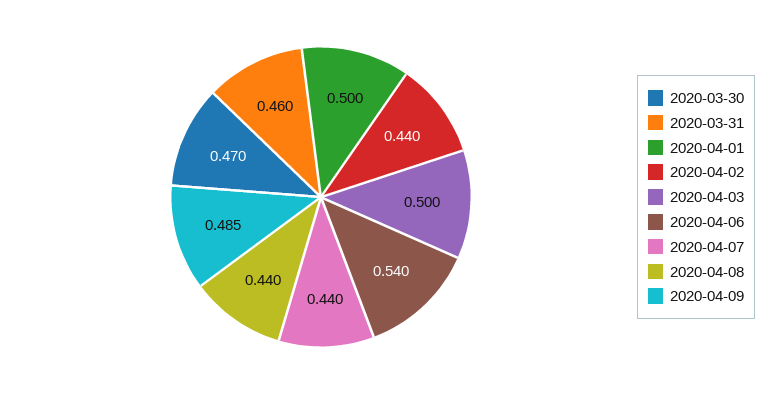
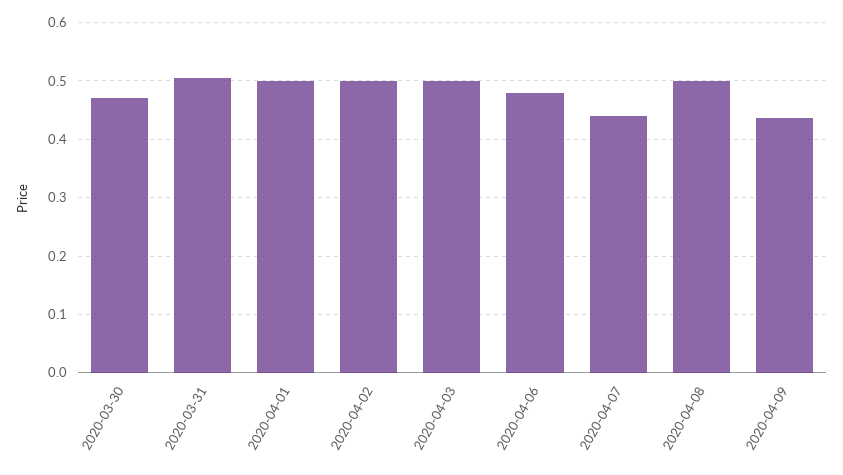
2020-03-31: 0.46 -> 0.5
2020-04-02: 0.44 -> 0.5
2020-04-06: 0.54 -> 0.48
2020-04-08: 0.44 -> 0.5
2020-04-09: 0.485 -> 0.44

